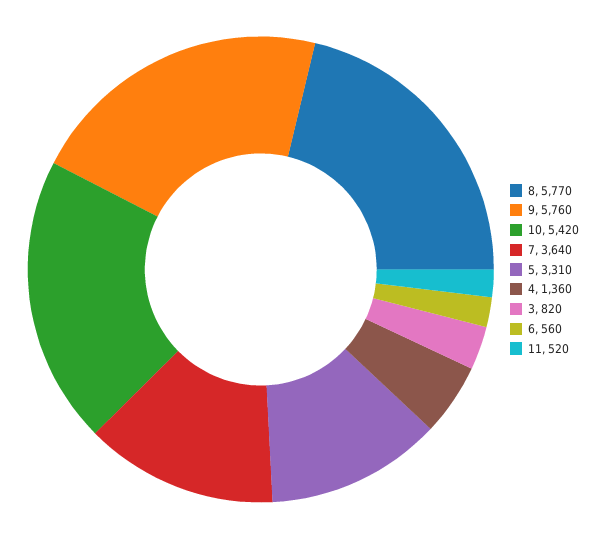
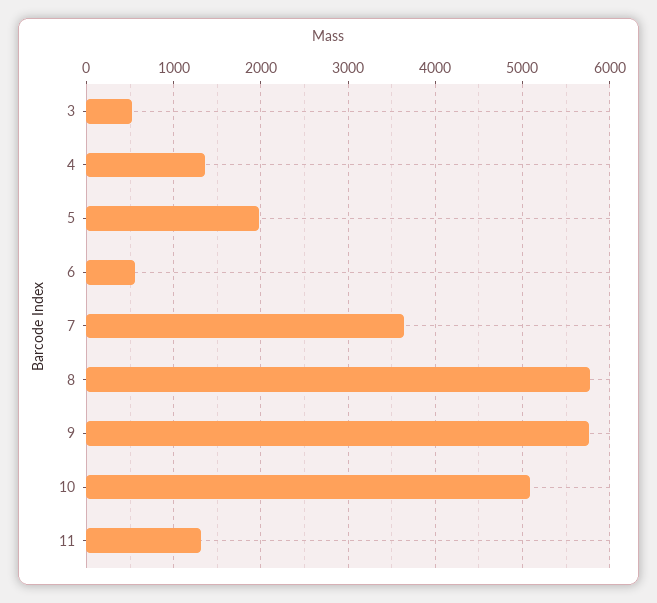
10: 5420 -> 5100
5: 3310 -> 2000
3: 820 -> 500
11: 520 -> 1300

